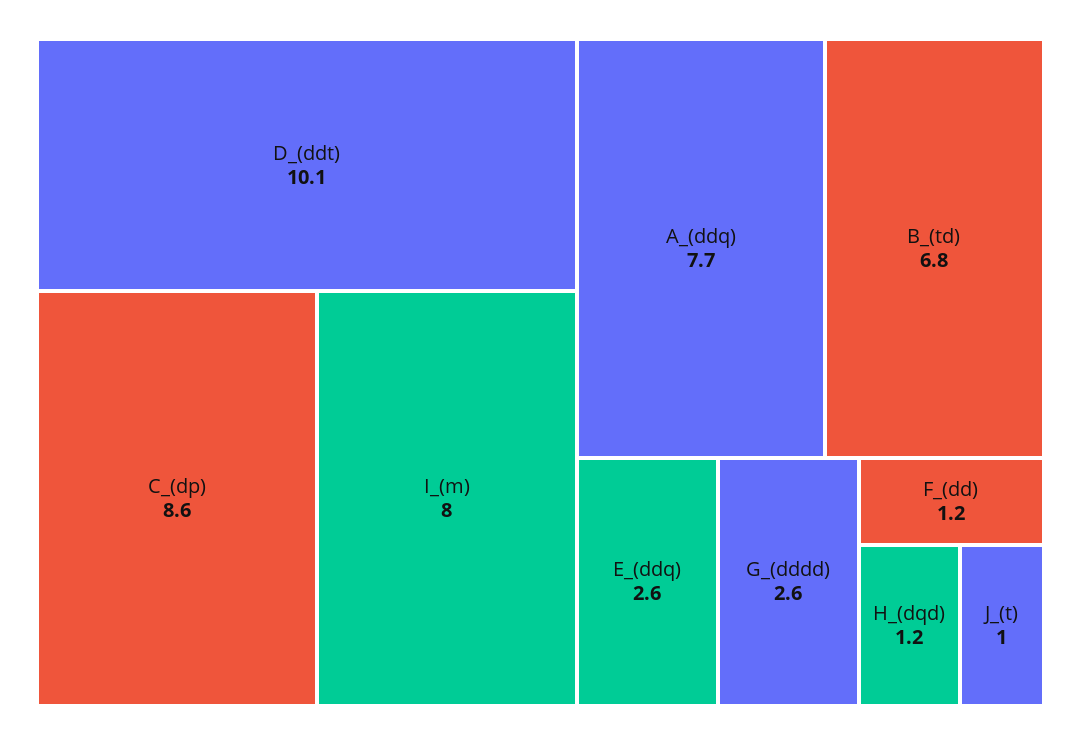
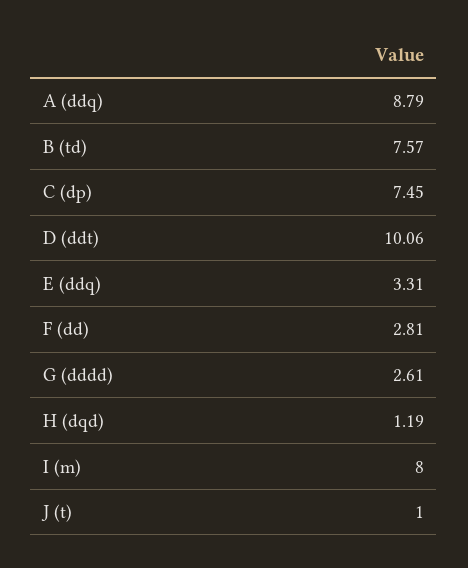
C_(dp): 8.6 -> 7.45
A_(ddq): 7.7 -> 8.79
B_(td): 6.8 -> 7.57
E_(ddq): 2.6 -> 3.31
F_(dd): 1.2 -> 2.81

